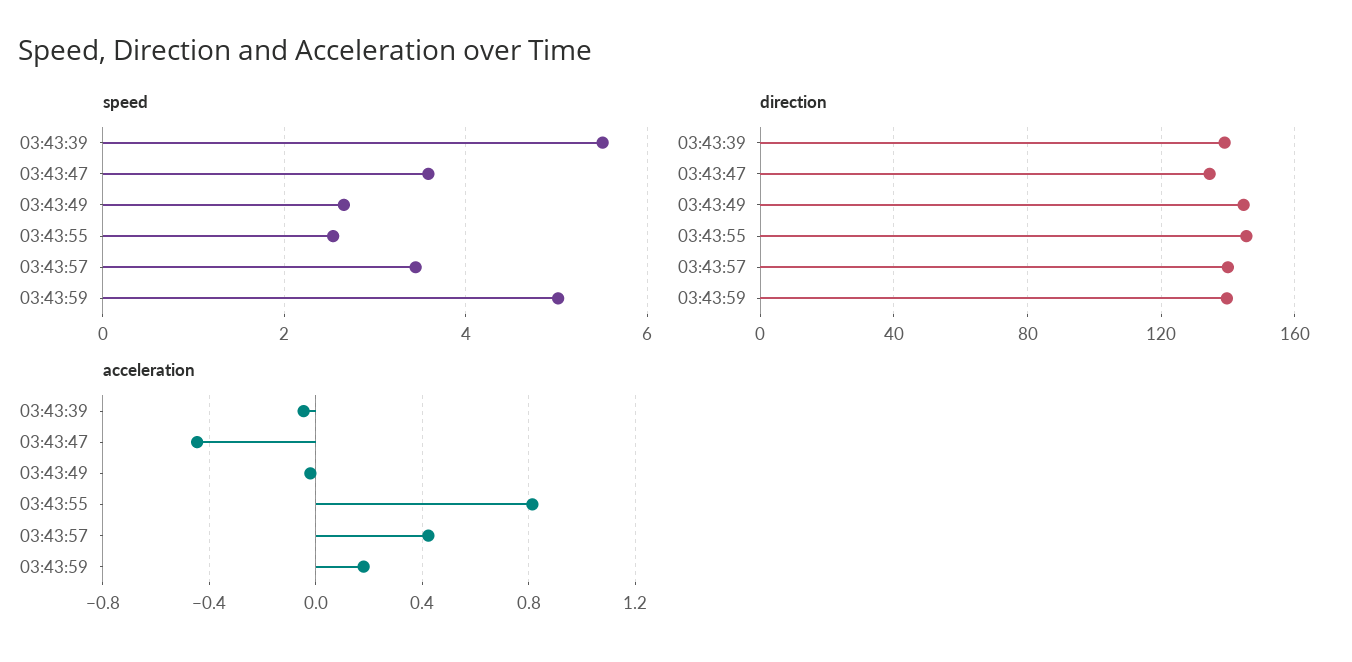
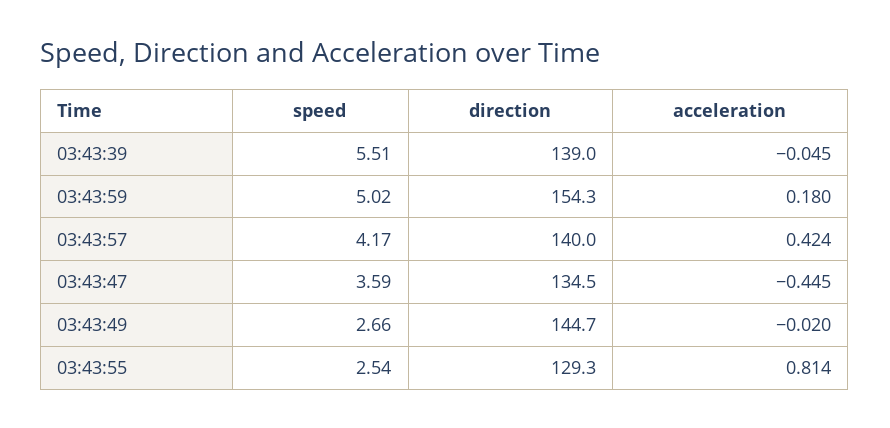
speed, 03:43:57: 3.4 -> 4.17
direction, 03:43:55: 145 -> 129.3
direction, 03:43:59: 140 -> 154.3

